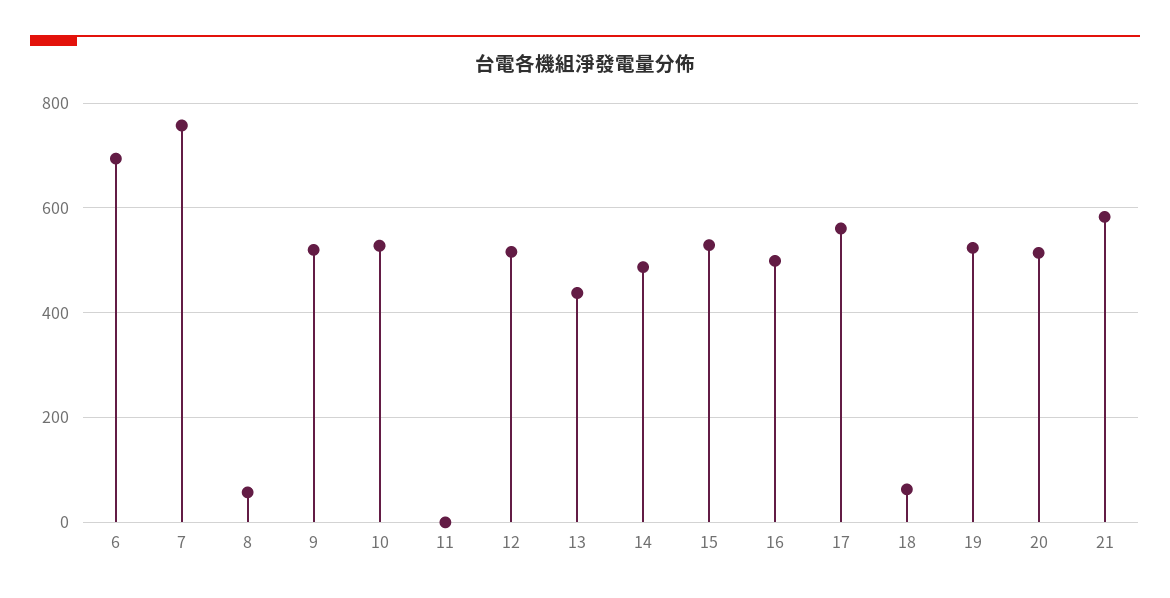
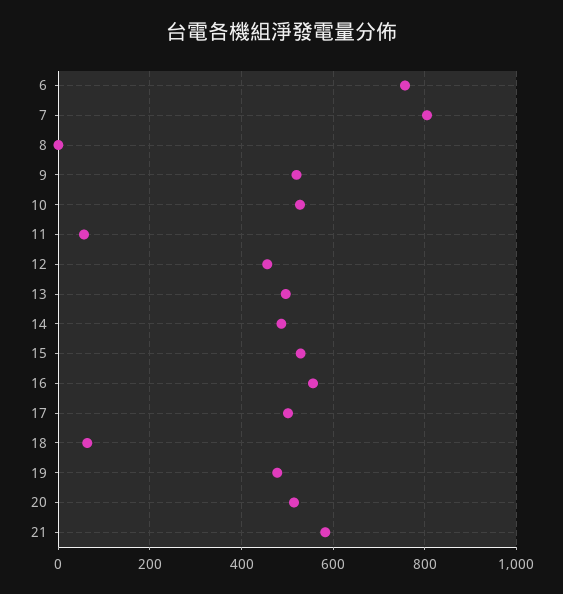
6: 700 -> 760
7: 760 -> 800
8: 60 -> 0
11: 0 -> 60
12: 520 -> 460
13: 440 -> 500
16: 500 -> 560
17: 560 -> 500
19: 520 -> 480

